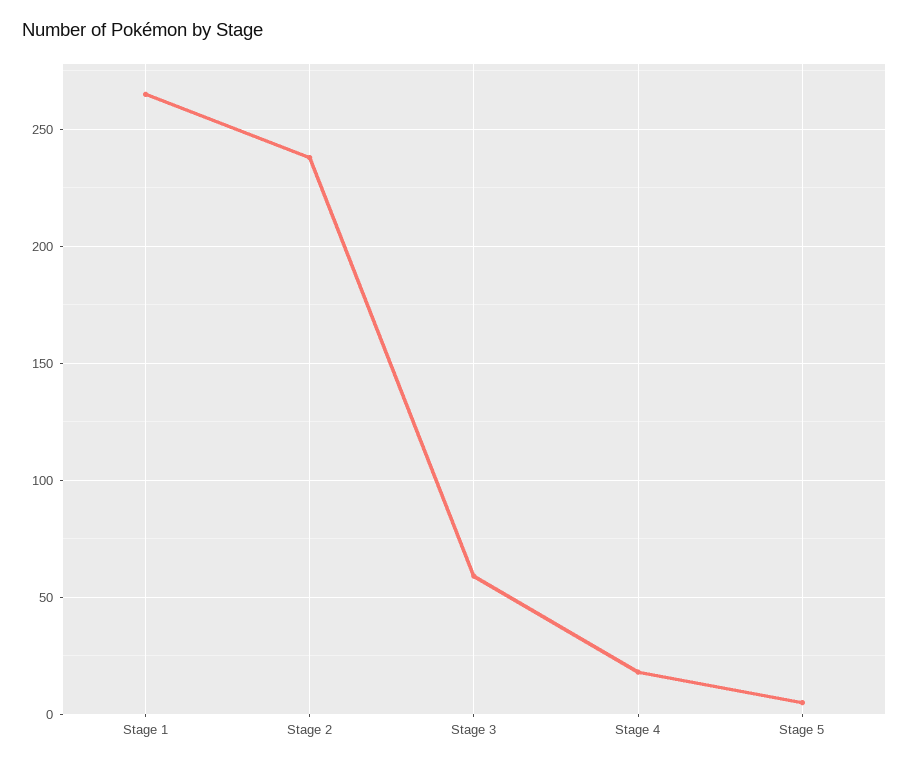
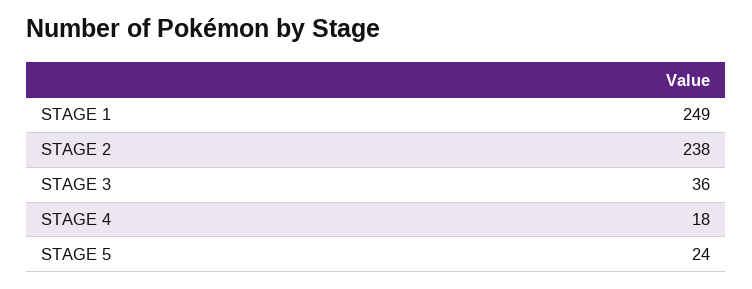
Stage 1: 265 -> 249
Stage 3: 60 -> 36
Stage 5: 5 -> 24

